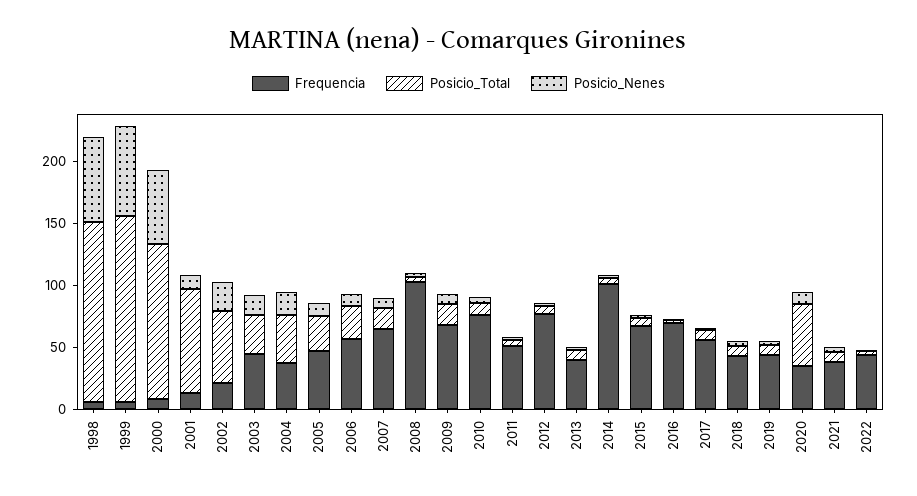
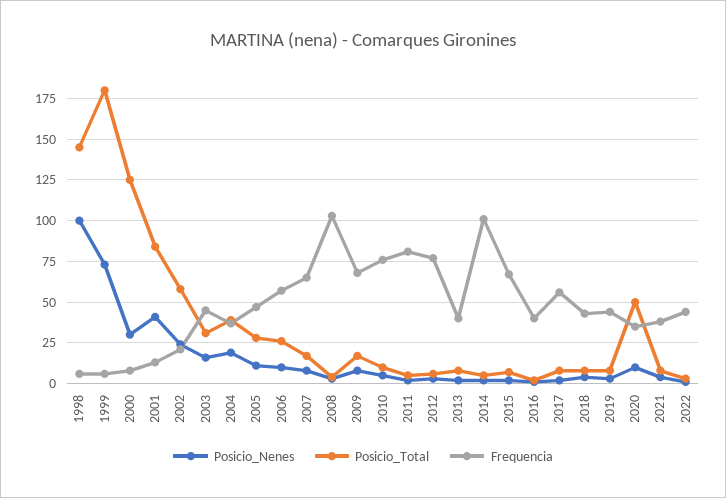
Posicio_Nenes, 1998: 70 -> 100
Posicio_Total, 1999: 150 -> 180
Posicio_Nenes, 2000: 60 -> 30
Posicio_Nenes, 2001: 10 -> 40
Frequencia, 2011: 50 -> 80
Frequencia, 2016: 70 -> 40

